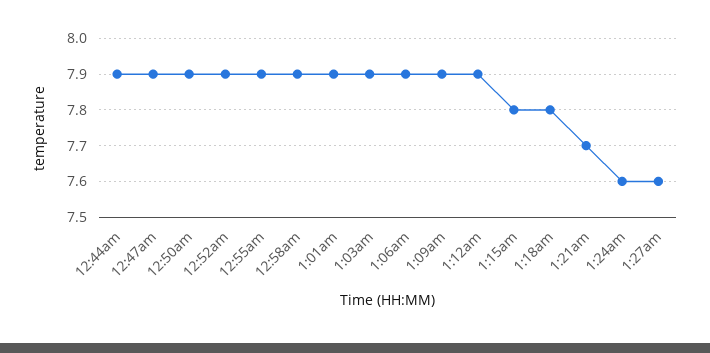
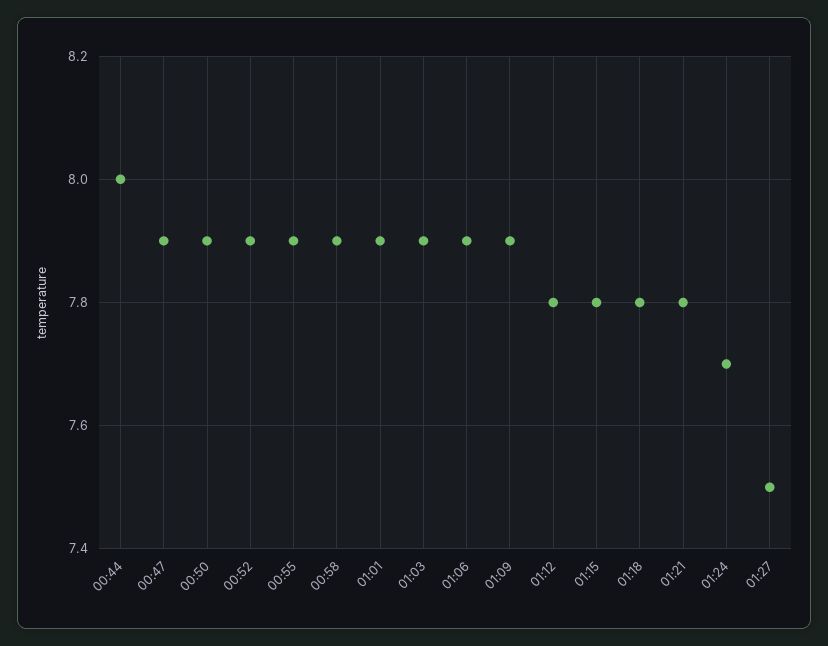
12:44am: 7.9 -> 8
1:12am: 7.9 -> 7.8
1:21am: 7.7 -> 7.8
1:24am: 7.6 -> 7.7
1:27am: 7.6 -> 7.5

